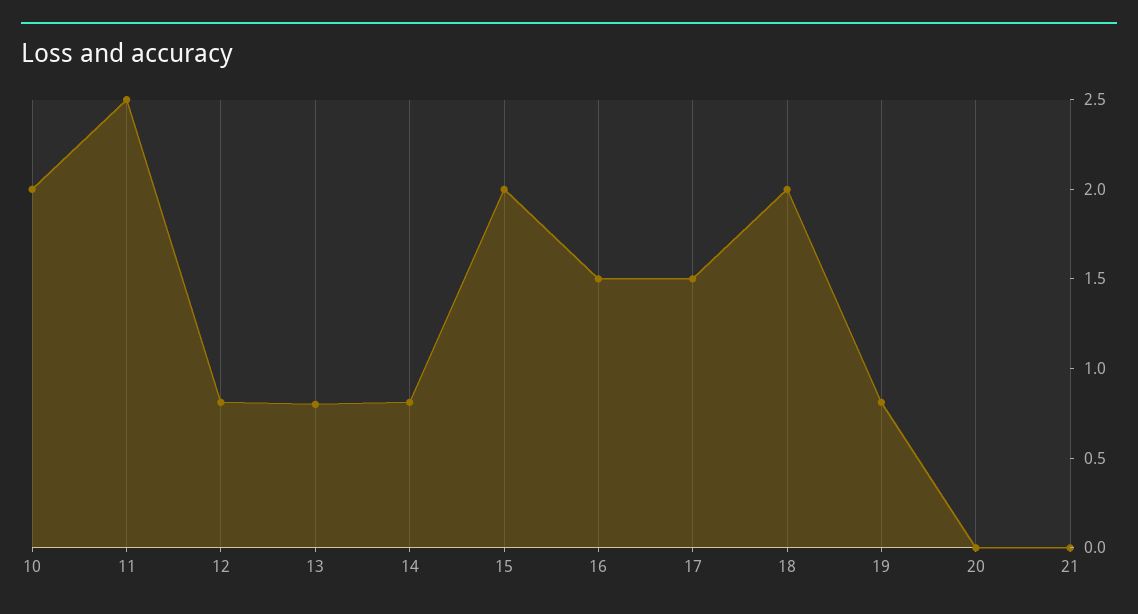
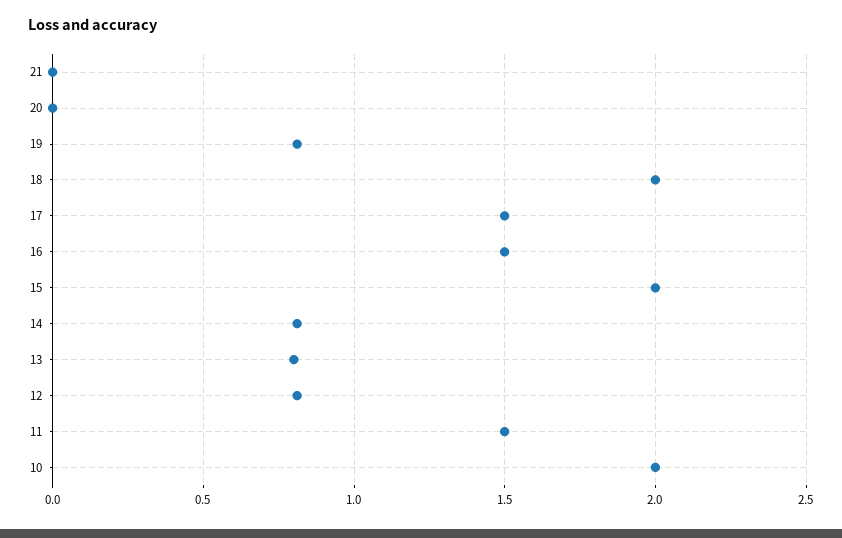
11: 2.5 -> 1.5

